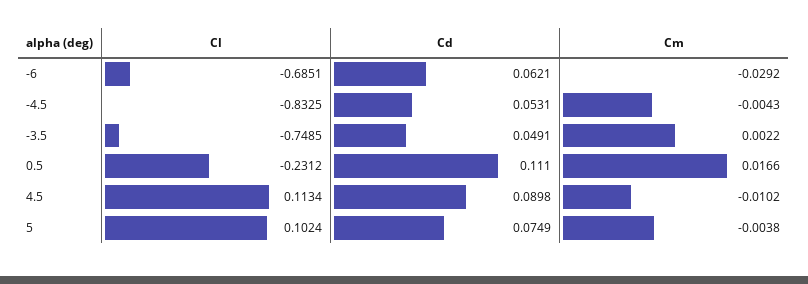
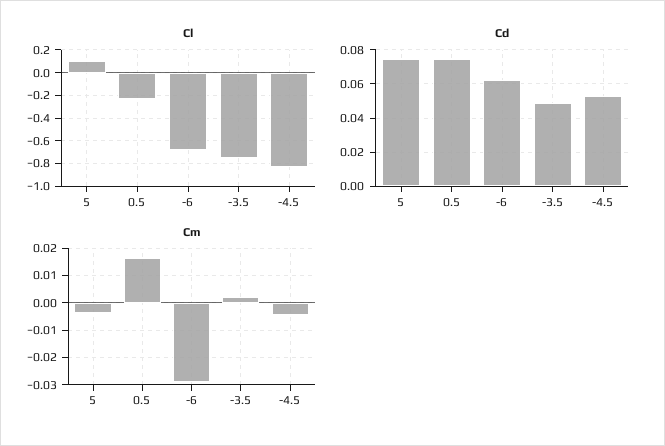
Cd, 0.5: 0.111 -> 0.075
Cl, 4.5: 0.1134 -> none
Cd, 4.5: 0.0898 -> none
Cm, 4.5: -0.0102 -> none

